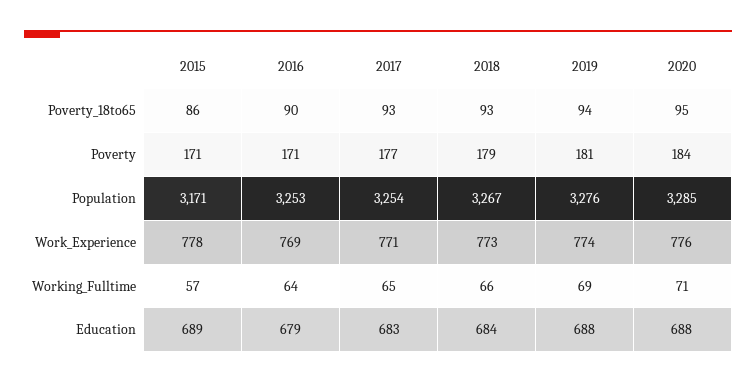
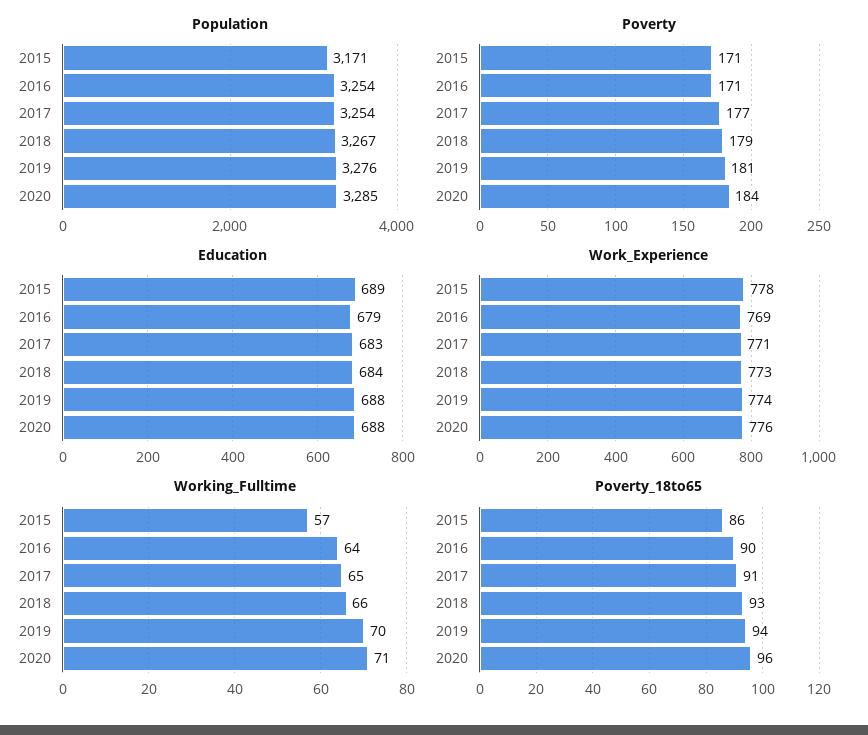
Poverty_18to65, 2017: 93 -> 91
Poverty_18to65, 2020: 95 -> 96
Population, 2016: 3253 -> 3254
Working_Fulltime, 2019: 69 -> 70

